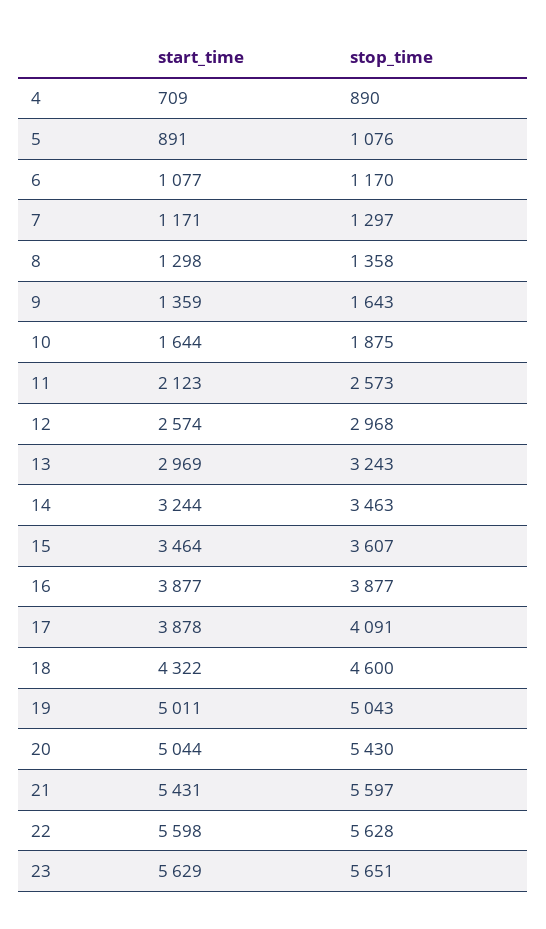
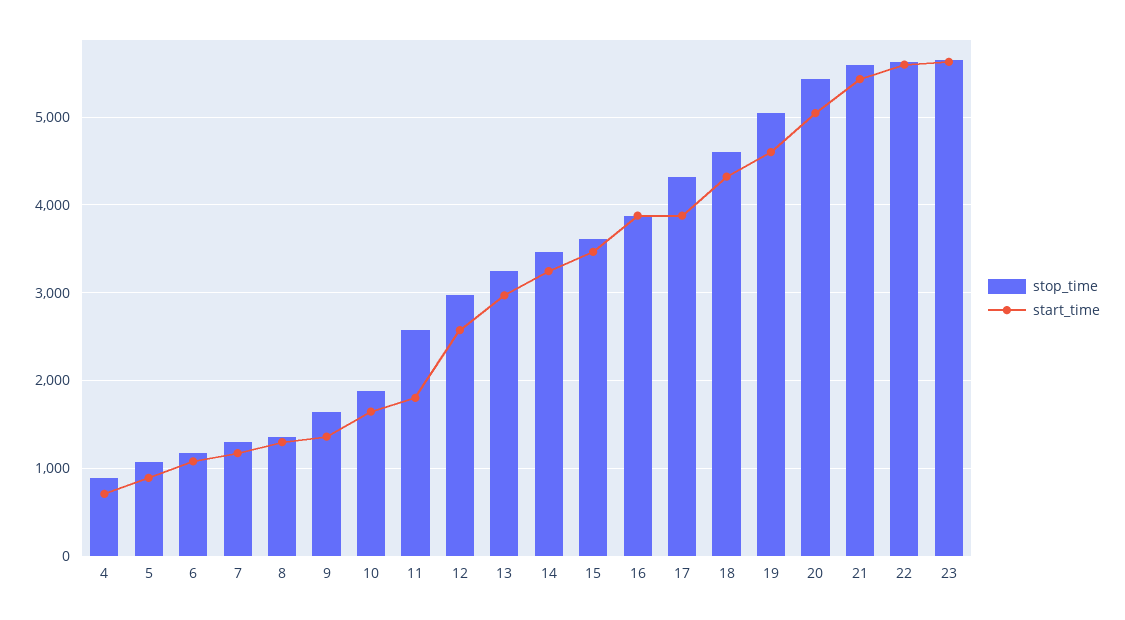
start_time, 11: 2123 -> 1800
stop_time, 17: 4091 -> 4300
start_time, 19: 5011 -> 4600

